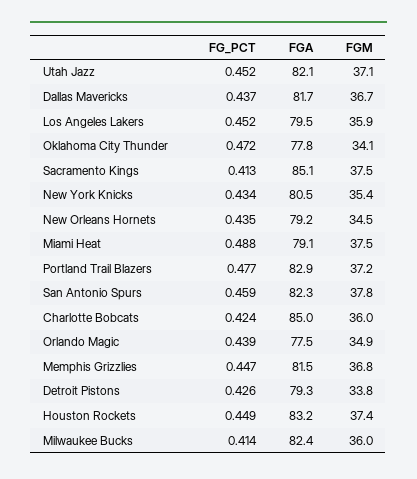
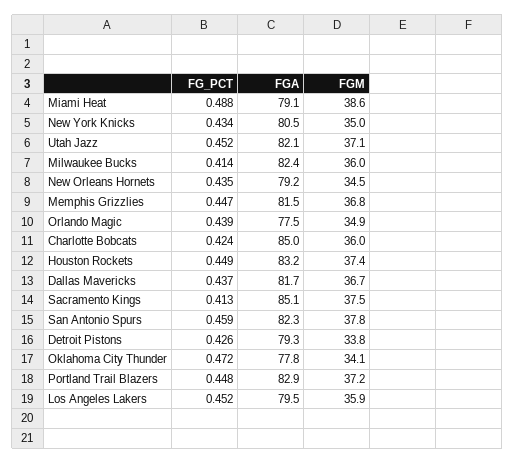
FGM, New York Knicks: 35.4 -> 35
FGM, Miami Heat: 37.5 -> 38.6
FG_PCT, Portland Trail Blazers: 0.477 -> 0.448

